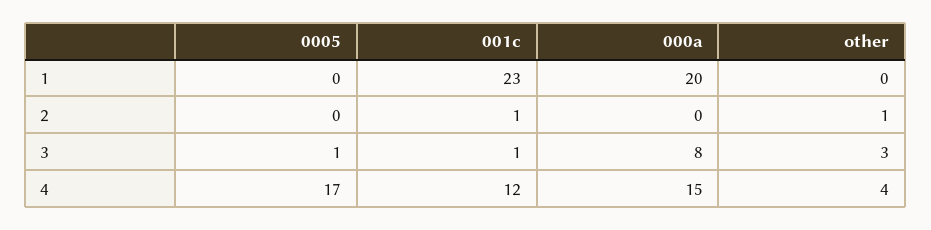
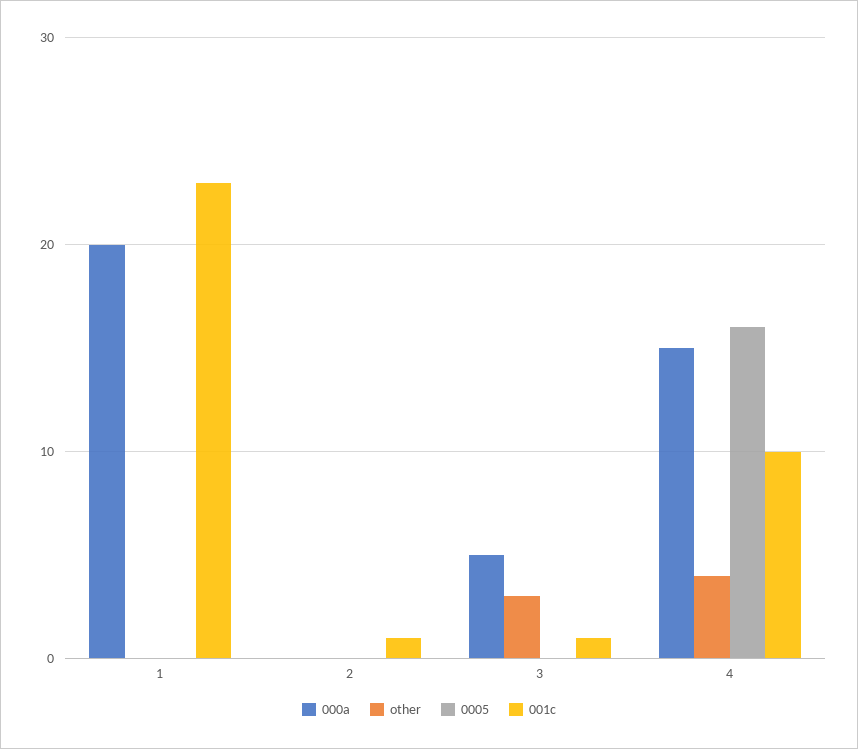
other, 2: 1 -> 0
0005, 3: 1 -> 0
000a, 3: 8 -> 5
0005, 4: 17 -> 16
001c, 4: 12 -> 10

